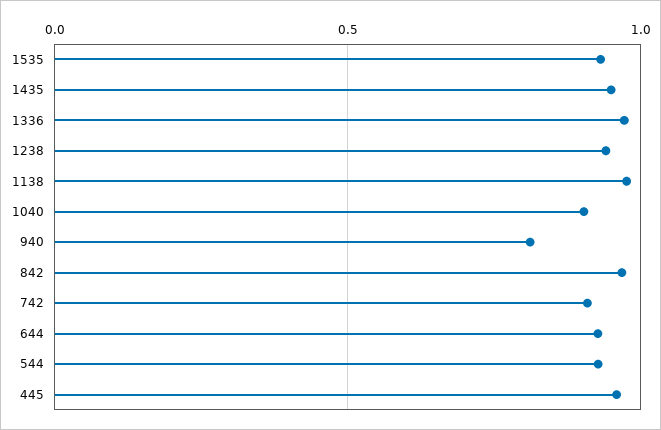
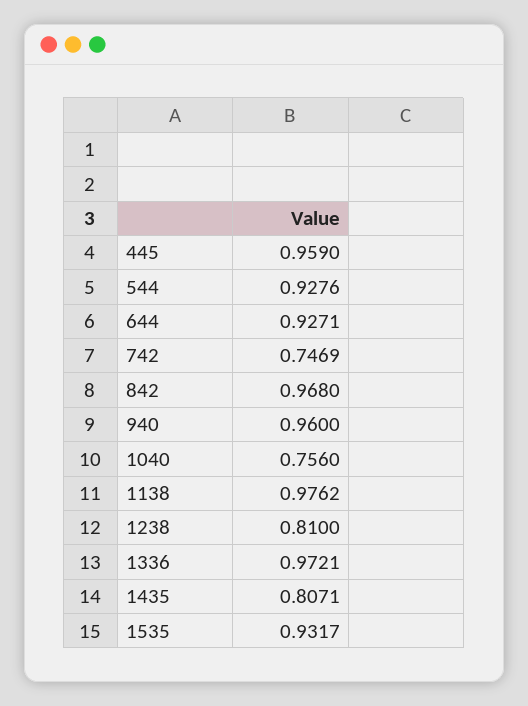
1435: 0.95 -> 0.8071
1238: 0.95 -> 0.81
1040: 0.9 -> 0.756
940: 0.8 -> 0.96
742: 0.9 -> 0.7469

